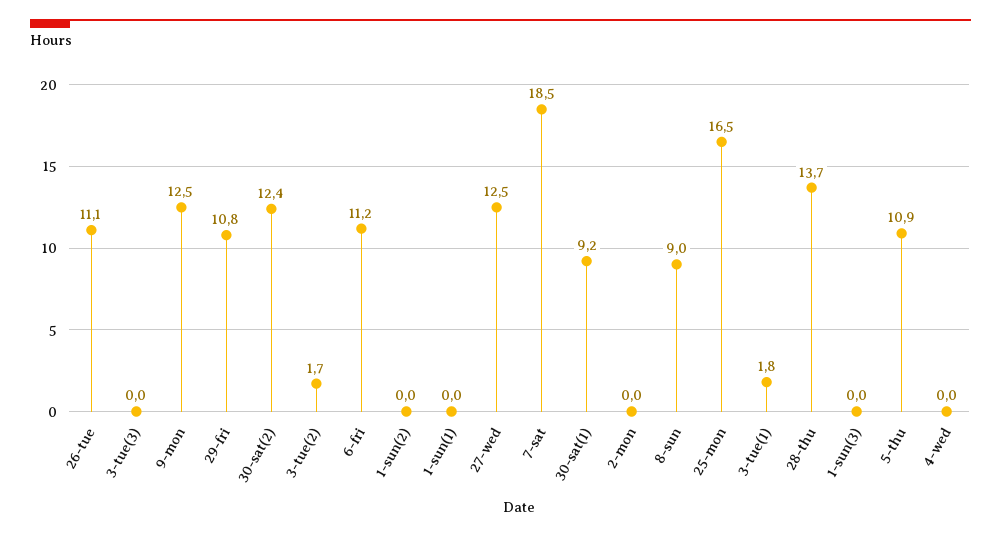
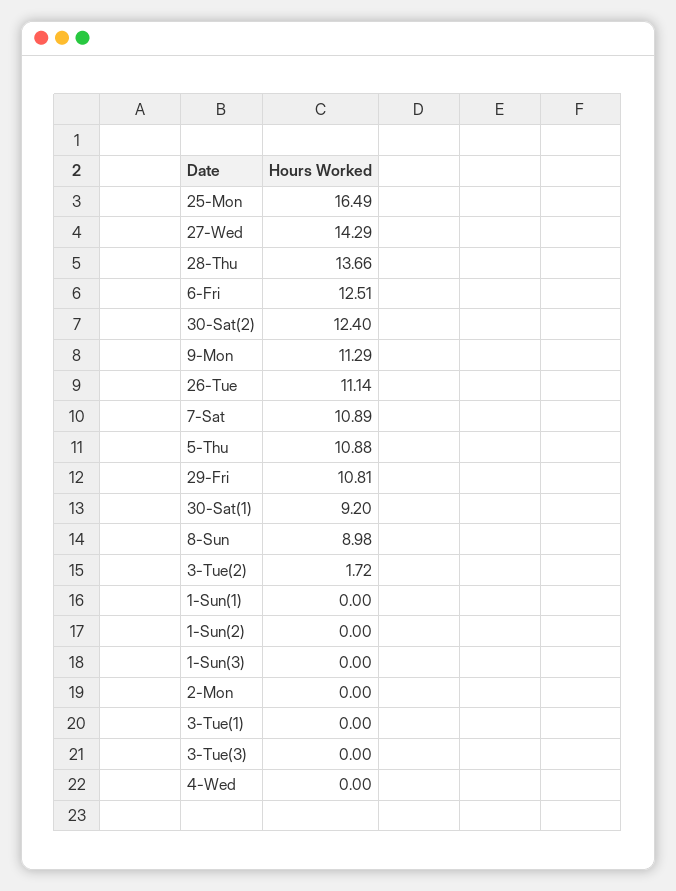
9-mon: 12.5 -> 11.29
6-fri: 11.2 -> 12.51
27-wed: 12.5 -> 14.29
7-sat: 18.5 -> 10.89
3-tue(1): 1.8 -> 0

